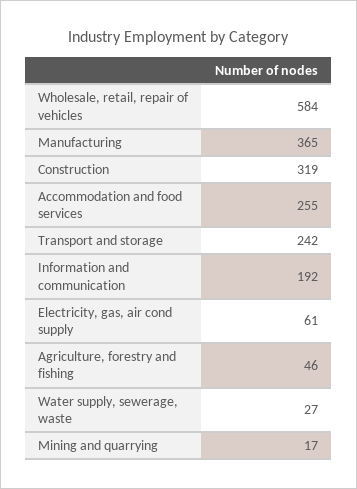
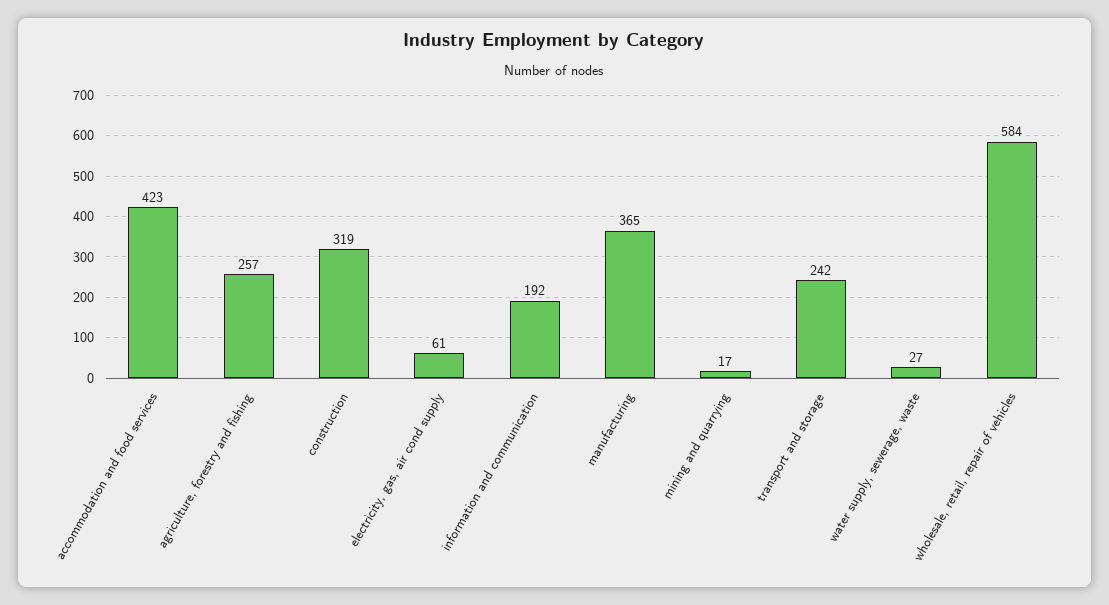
Accommodation and food services: 255 -> 423
Agriculture, forestry and fishing: 46 -> 257

